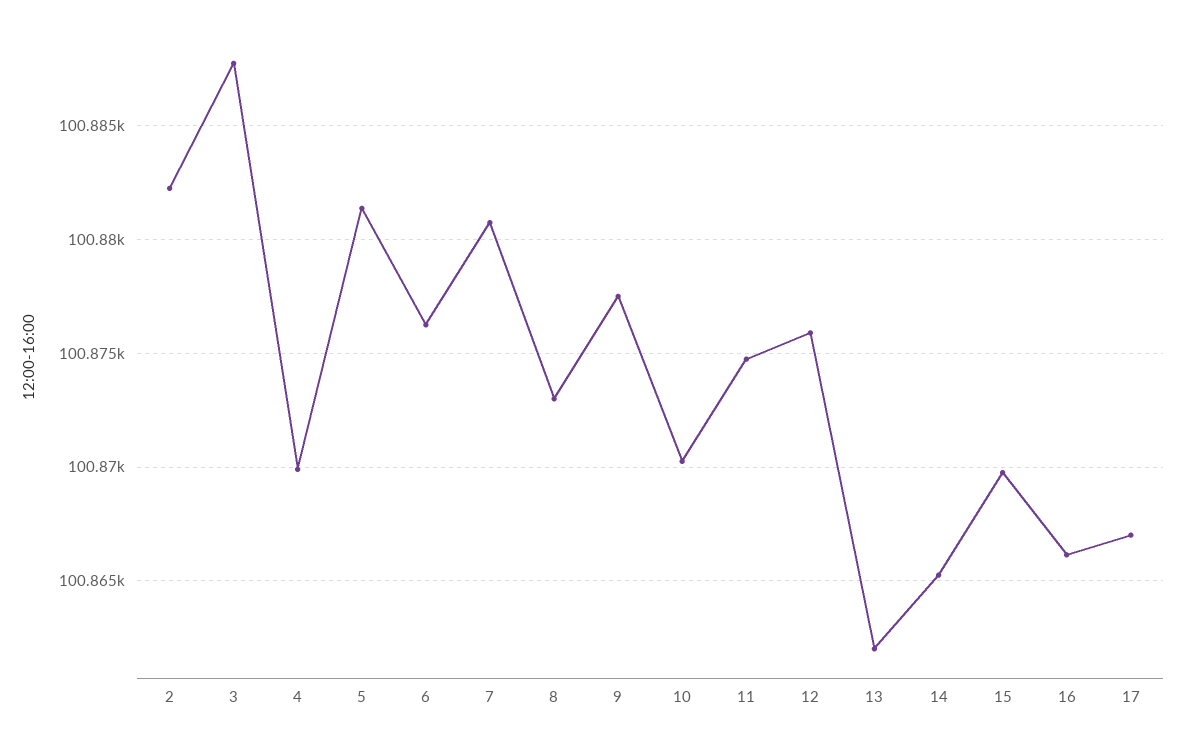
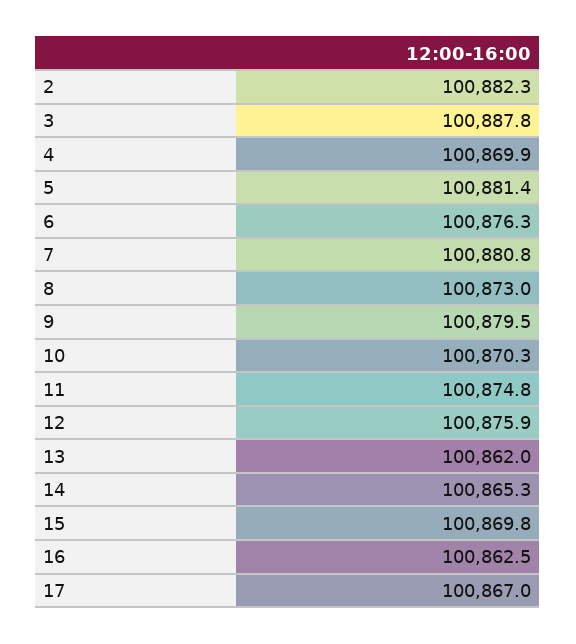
9: 100877.5 -> 100879.5
16: 100866 -> 100862.5

